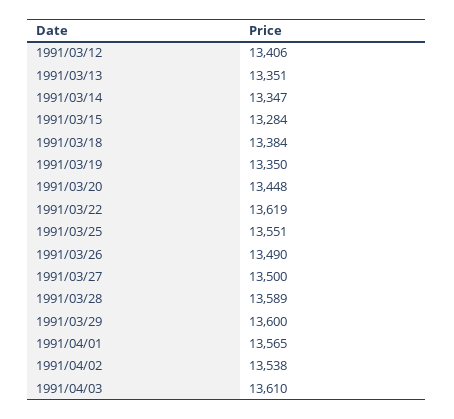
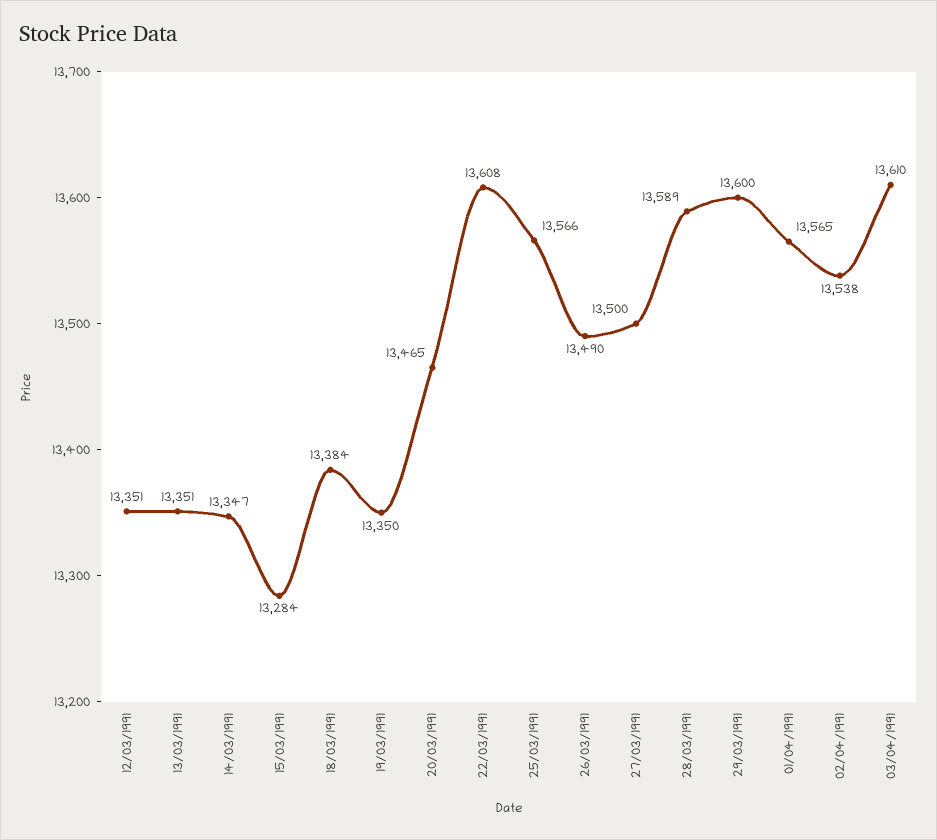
1991/03/12: 13406 -> 13351
1991/03/20: 13448 -> 13465
1991/03/22: 13619 -> 13608
1991/03/25: 13551 -> 13566

